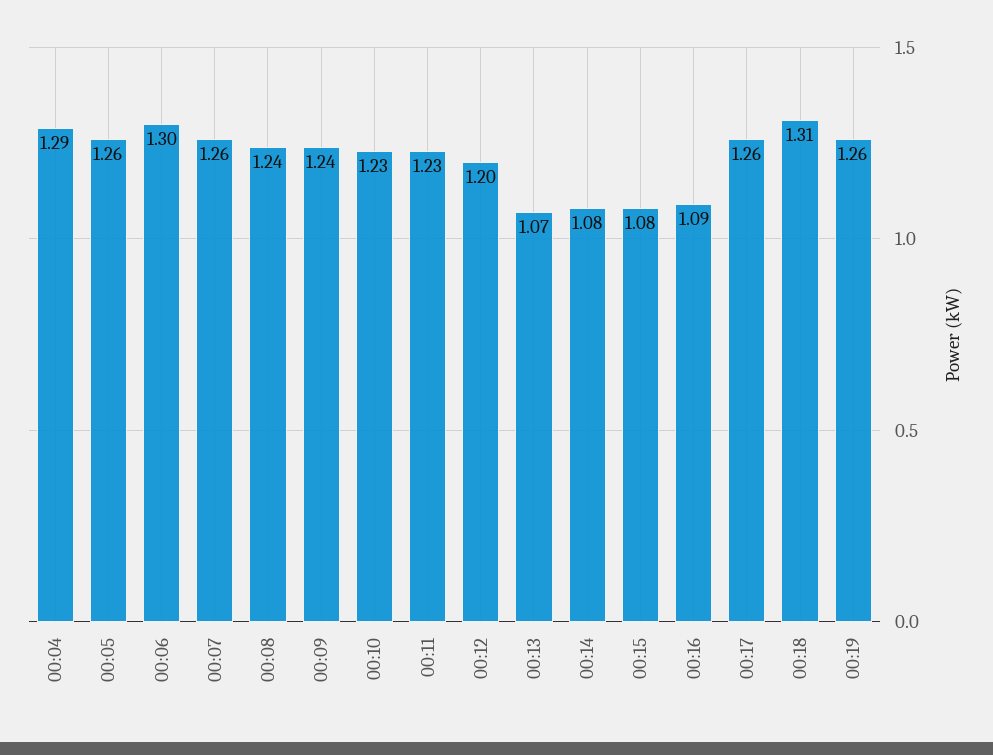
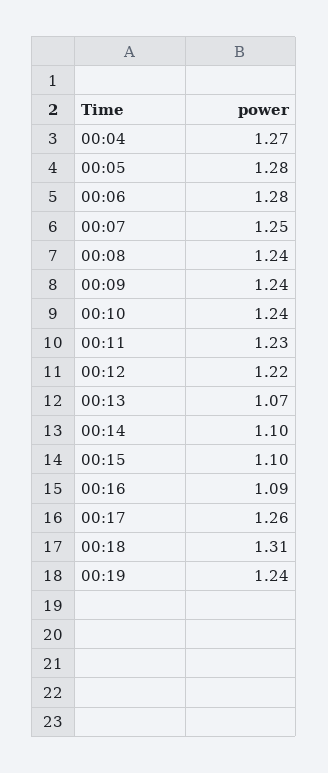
00:04: 1.29 -> 1.27
00:05: 1.26 -> 1.28
00:06: 1.3 -> 1.28
00:07: 1.26 -> 1.25
00:10: 1.23 -> 1.24
00:12: 1.2 -> 1.22
00:14: 1.08 -> 1.1
00:15: 1.08 -> 1.1
00:19: 1.26 -> 1.24

